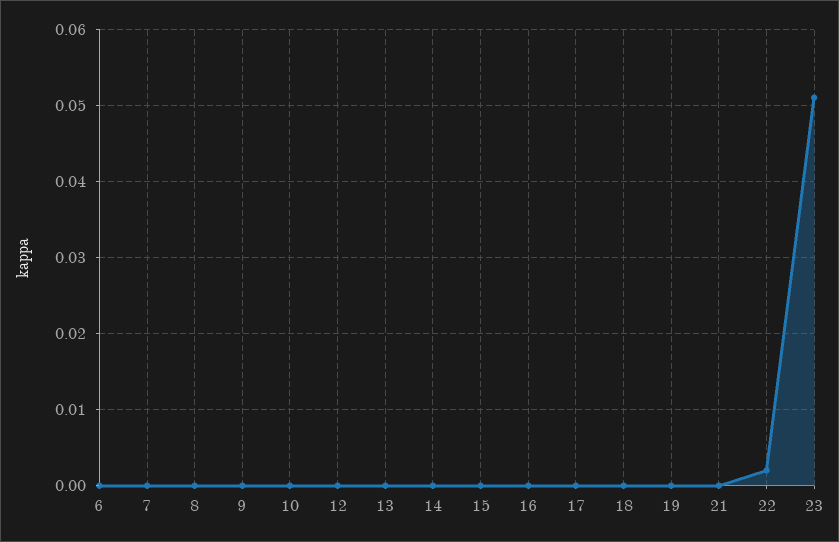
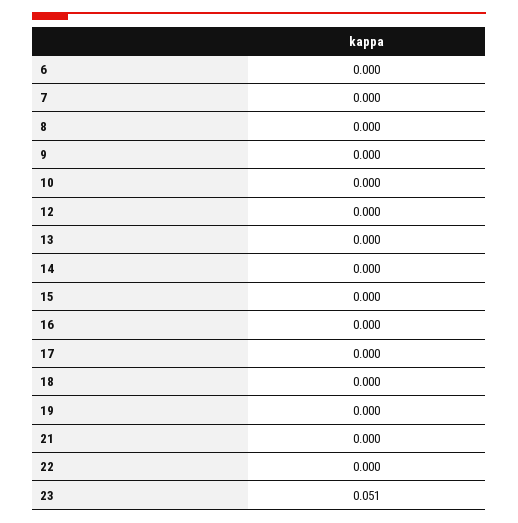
22: 0.002 -> 0

